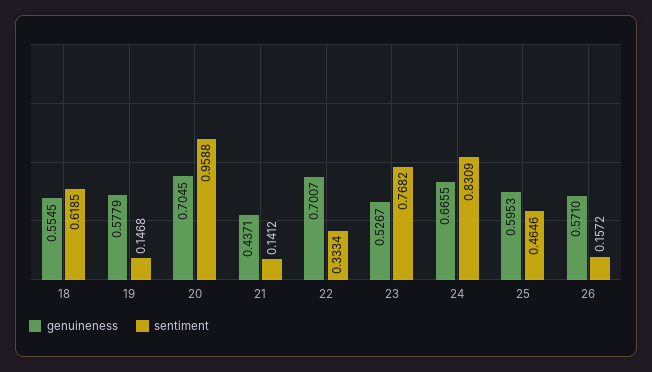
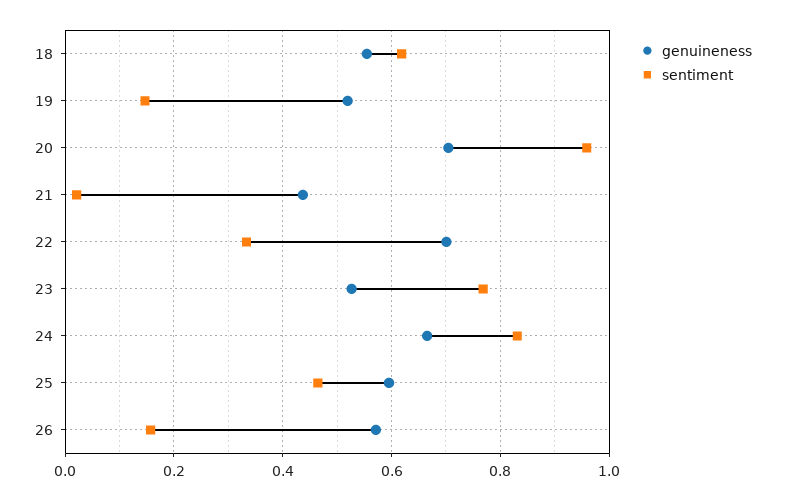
genuineness, 19: 0.5779 -> 0.52
sentiment, 21: 0.1412 -> 0.02

